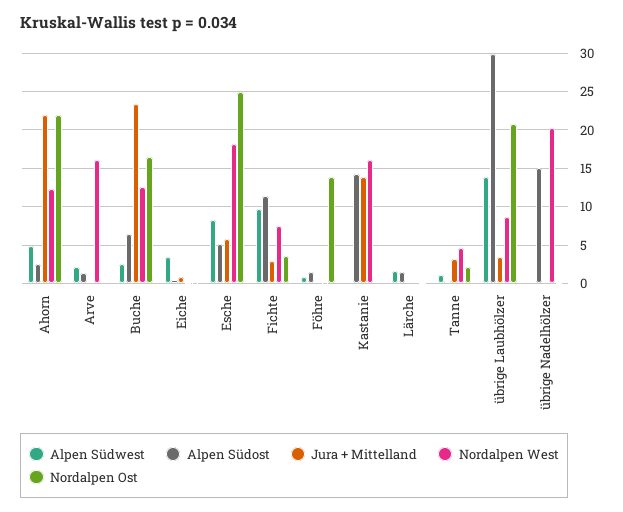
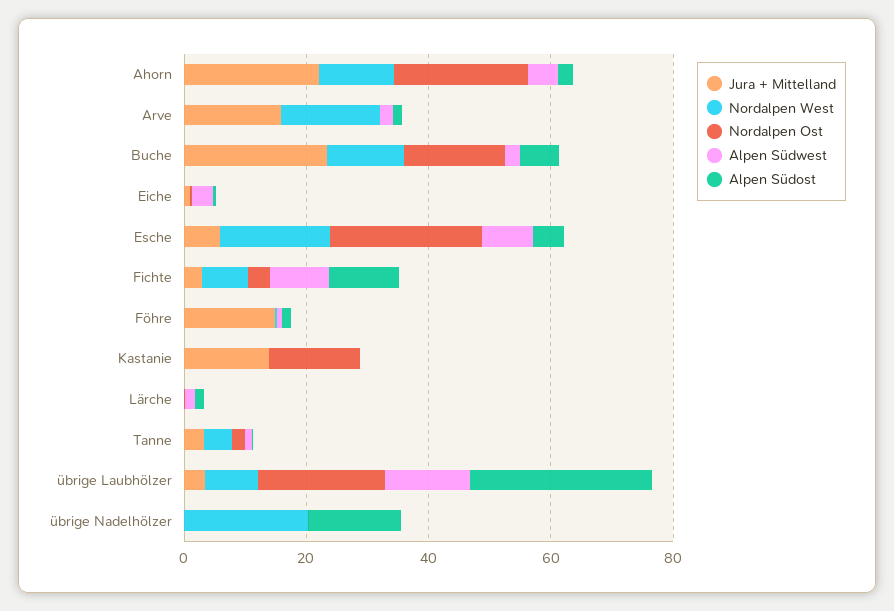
Jura + Mittelland, Arve: 0 -> 15
Jura + Mittelland, Föhre: 0 -> 15
Nordalpen Ost, Föhre: 14 -> 0
Alpen Südost, Kastanie: 14 -> 0
Nordalpen West, Kastanie: 16 -> 0
Nordalpen Ost, Kastanie: 0 -> 15

